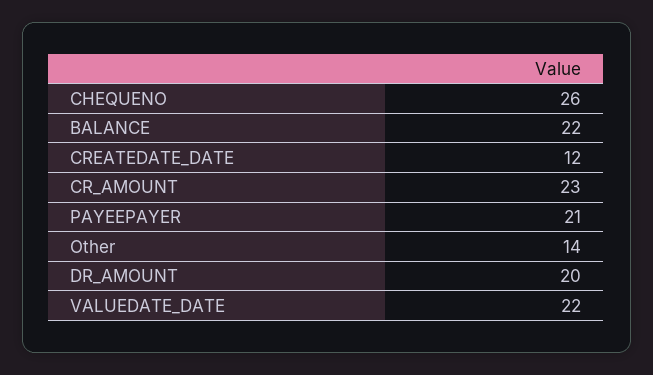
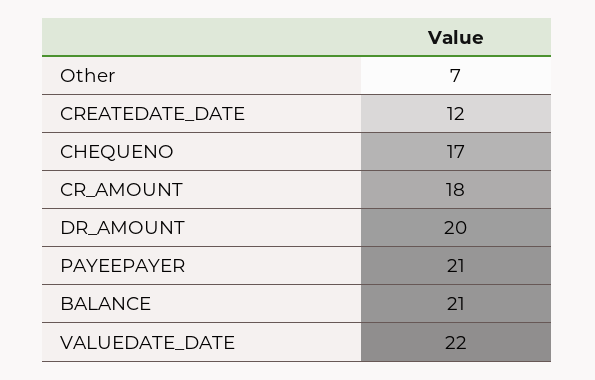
CHEQUENO: 26 -> 17
BALANCE: 22 -> 21
CR_AMOUNT: 23 -> 18
Other: 14 -> 7

